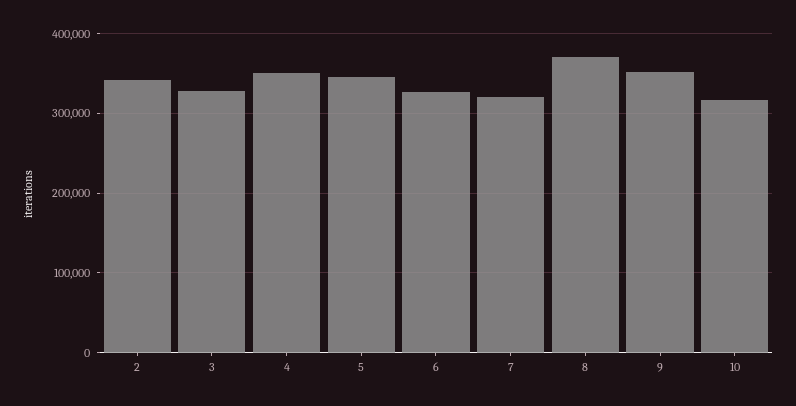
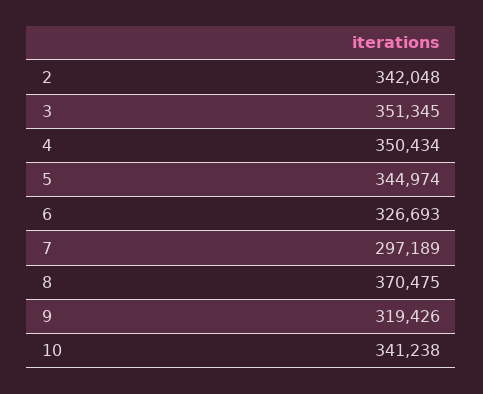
3: 330000 -> 351345
7: 320000 -> 297189
9: 350000 -> 319426
10: 320000 -> 341238

